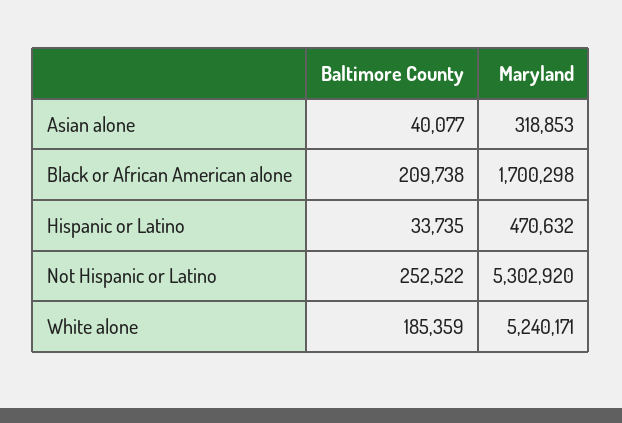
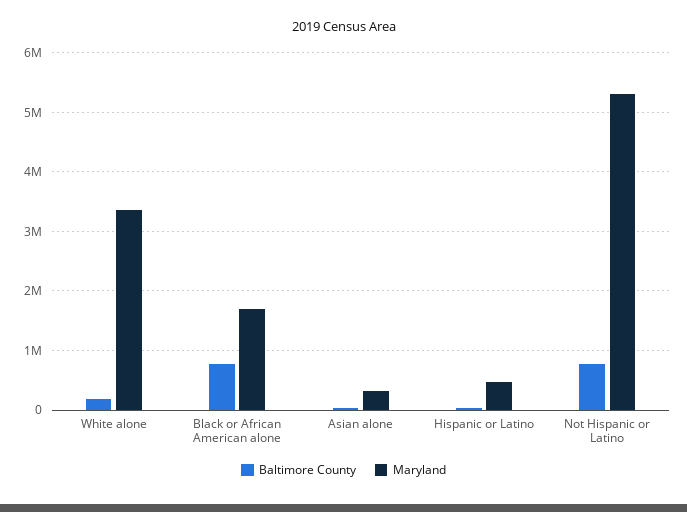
Baltimore County, Black or African American alone: 209738 -> 800000
Baltimore County, Not Hispanic or Latino: 252522 -> 800000
Maryland, White alone: 5240171 -> 3400000

